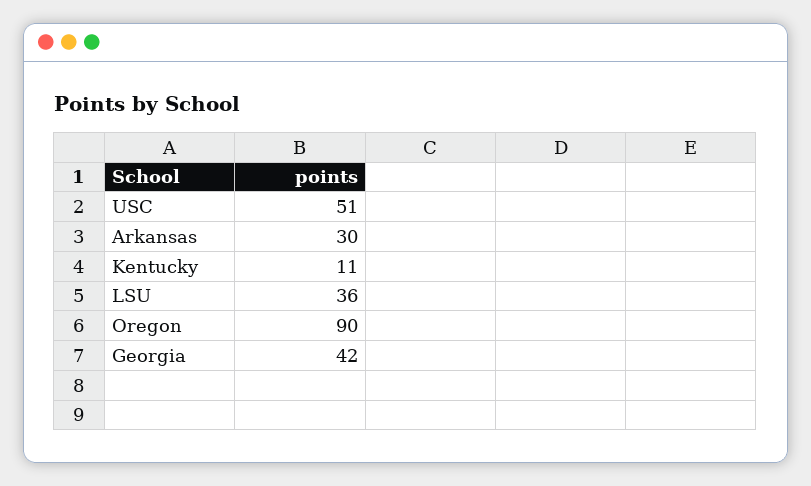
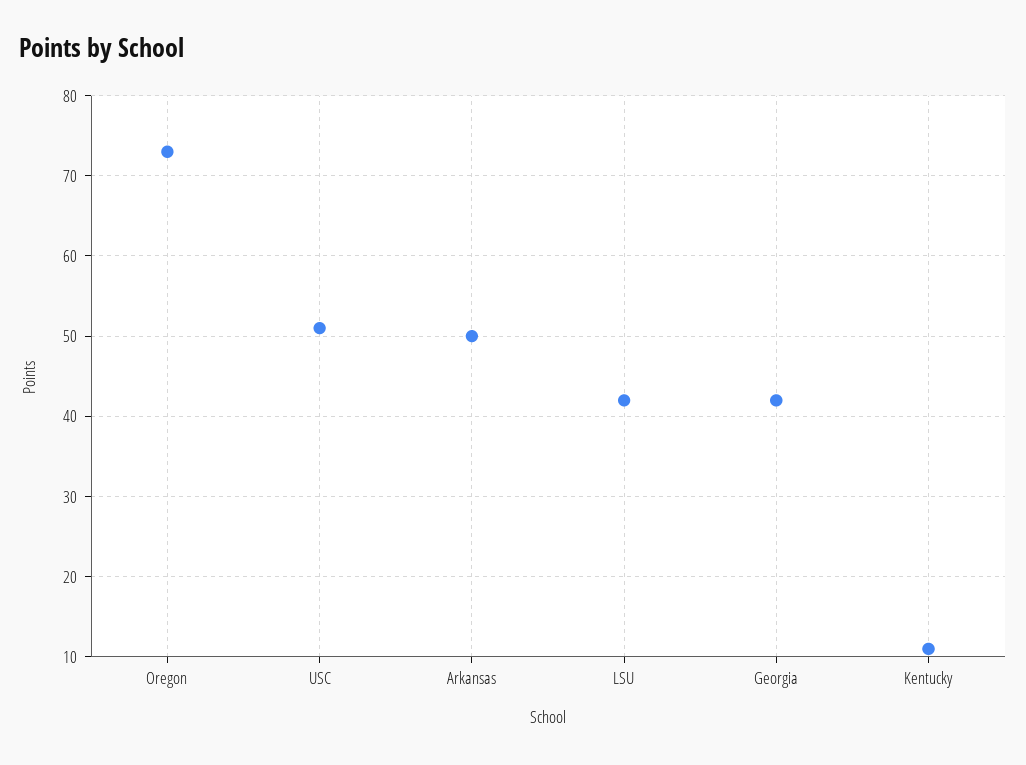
Arkansas: 30 -> 50
LSU: 36 -> 42
Oregon: 90 -> 73

